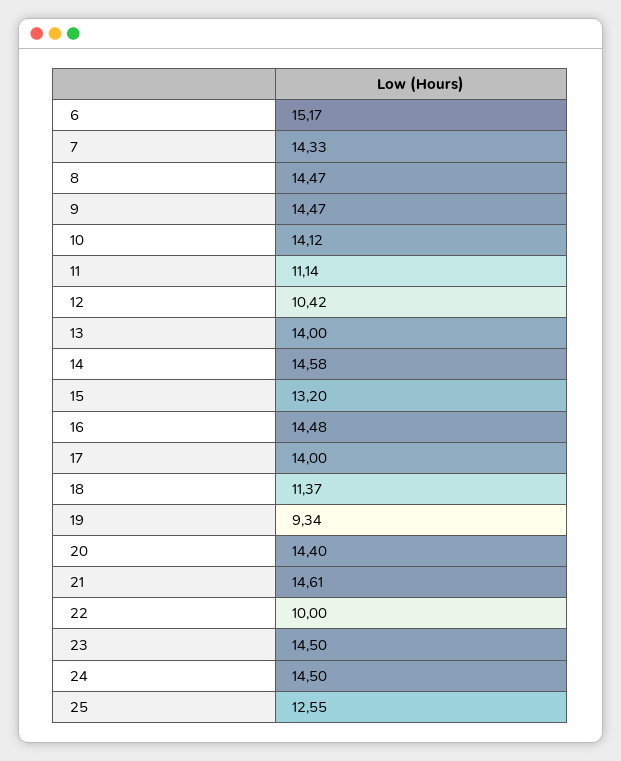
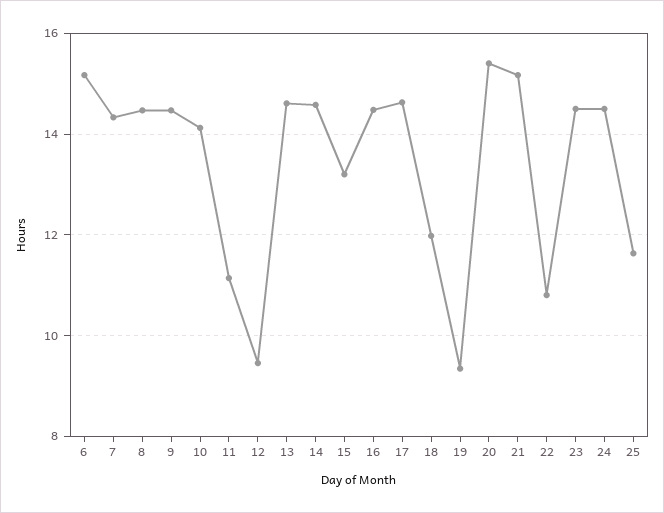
12: 10.42 -> 9.4
13: 14 -> 14.6
17: 14 -> 14.6
18: 11.37 -> 12
20: 14.4 -> 15.4
21: 14.61 -> 15.2
22: 10 -> 10.8
25: 12.55 -> 11.6

